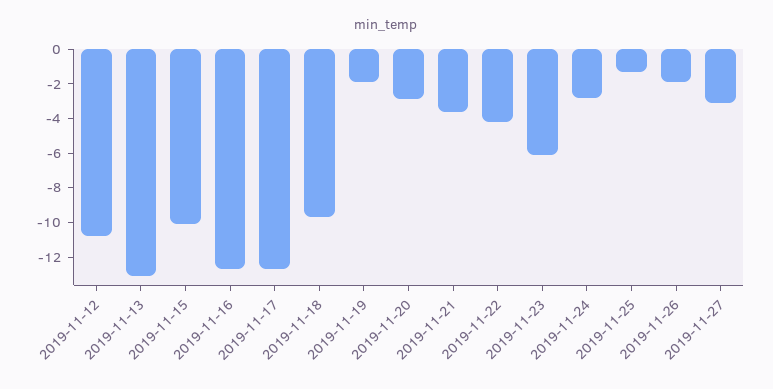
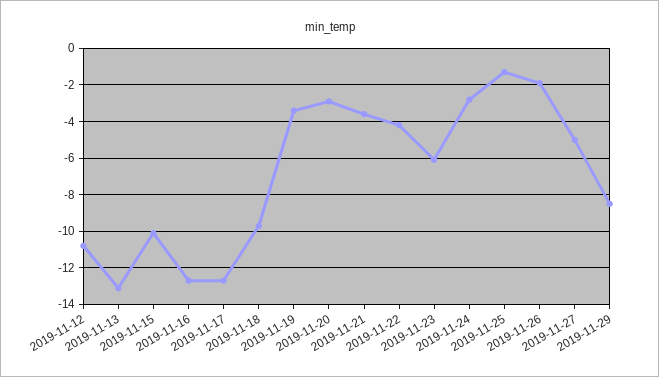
2019-11-19: -2 -> -3.5
2019-11-27: -3 -> -5
2019-11-29: none -> -8.5

